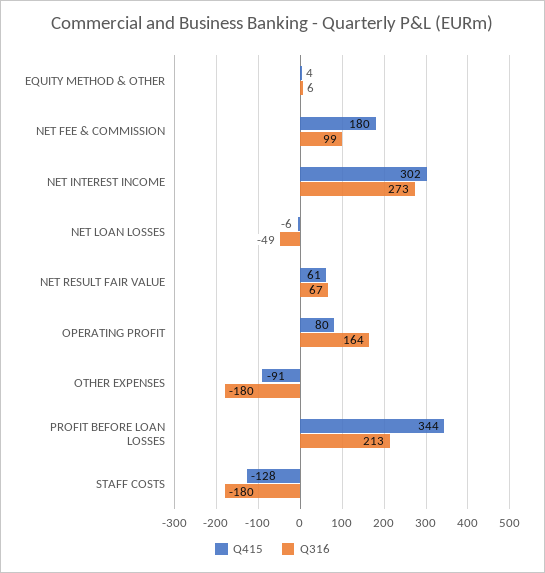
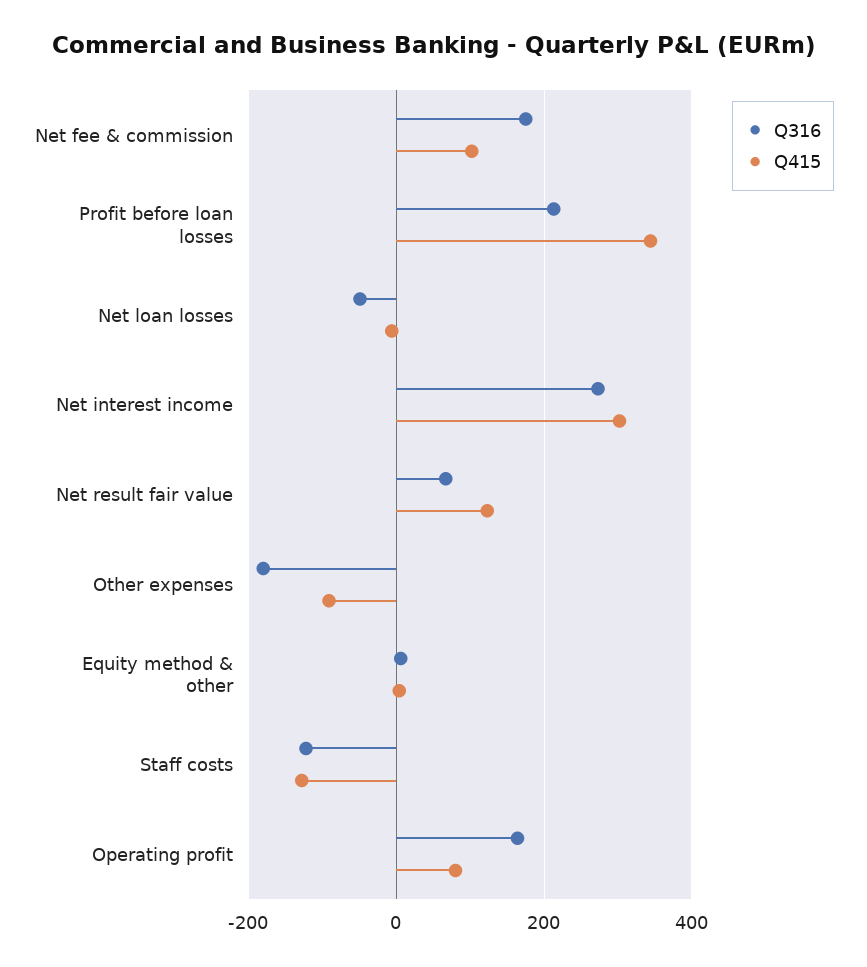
Q415, NET FEE & COMMISSION: 180 -> 100
Q316, NET FEE & COMMISSION: 99 -> 180
Q415, NET RESULT FAIR VALUE: 61 -> 120
Q316, STAFF COSTS: -180 -> -120

